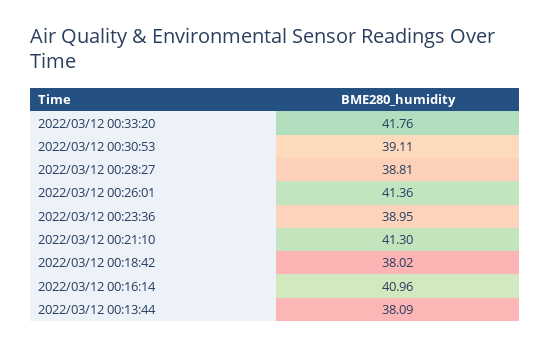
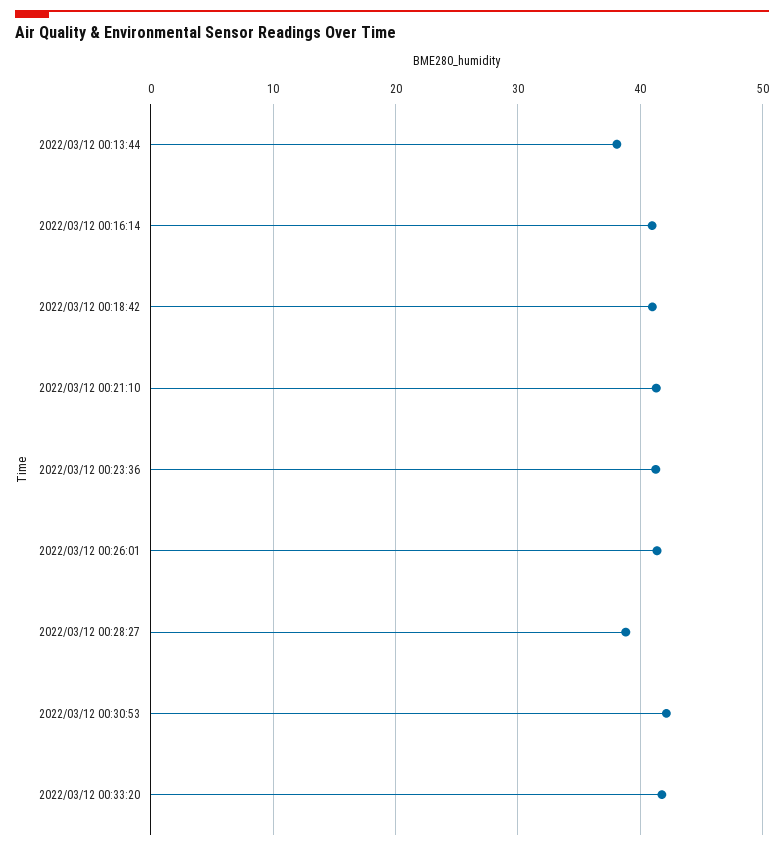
2022/03/12 00:30:53: 39.11 -> 42
2022/03/12 00:23:36: 38.95 -> 41
2022/03/12 00:18:42: 38.02 -> 41

